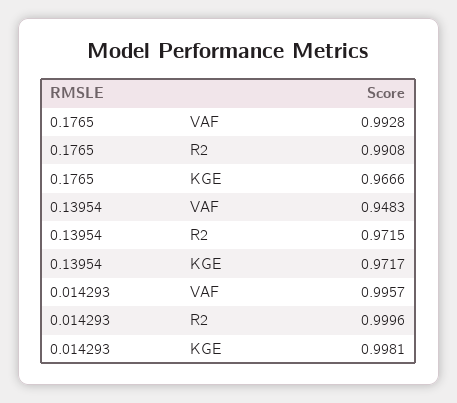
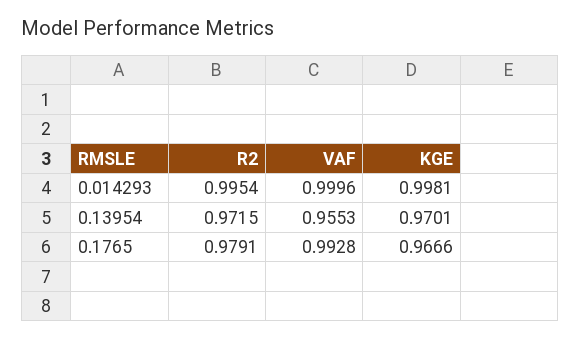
0.1765, R2: 0.9908 -> 0.9791
0.13954, VAF: 0.9483 -> 0.9553
0.13954, KGE: 0.9717 -> 0.9701
0.014293, VAF: 0.9957 -> 0.9996
0.014293, R2: 0.9996 -> 0.9954

